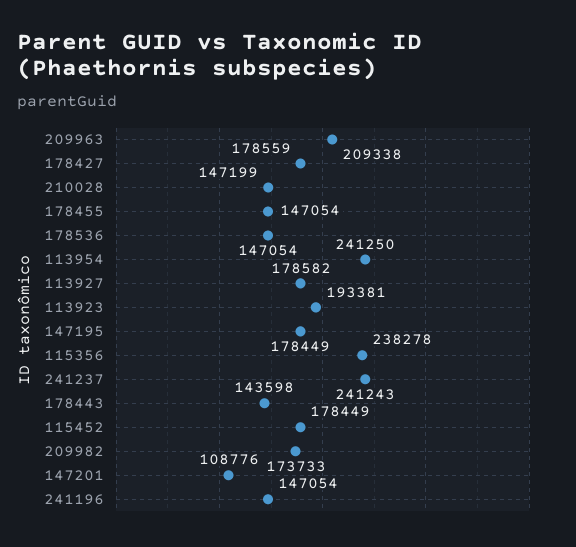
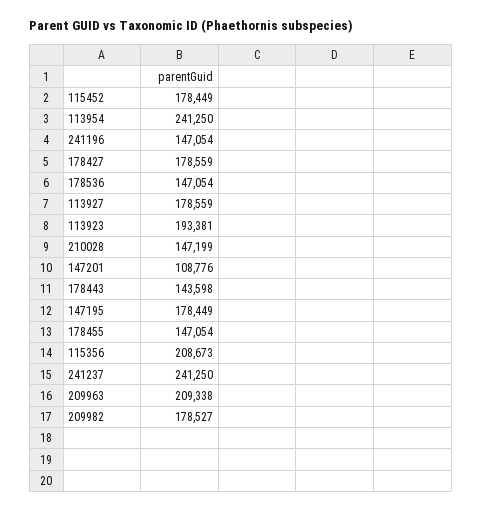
113927: 178582 -> 178559
115356: 238278 -> 208673
241237: 241243 -> 241250
209982: 173733 -> 178527

